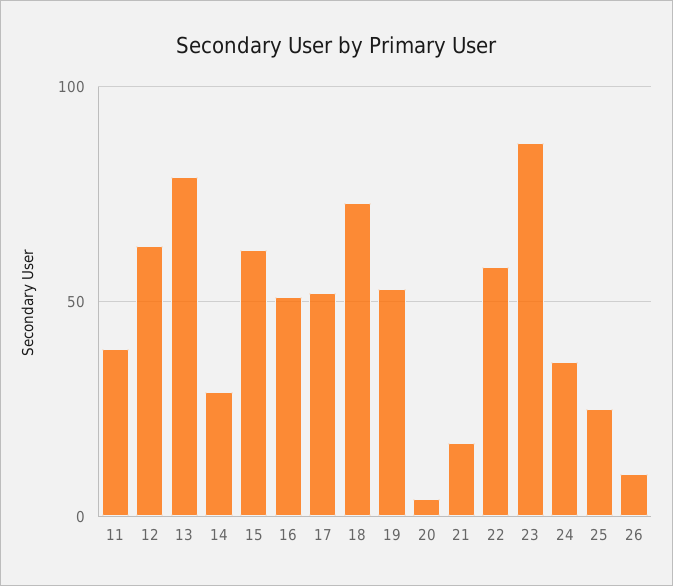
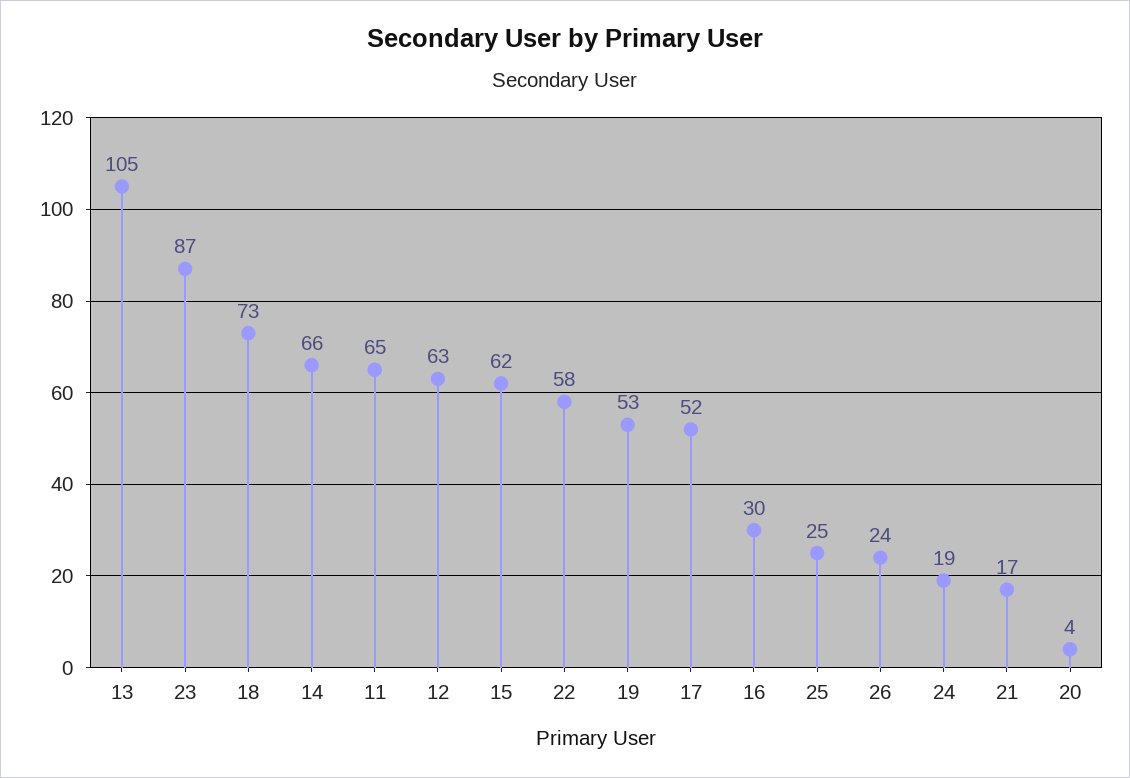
11: 40 -> 65
13: 80 -> 105
14: 30 -> 66
16: 50 -> 30
24: 35 -> 19
26: 10 -> 24

